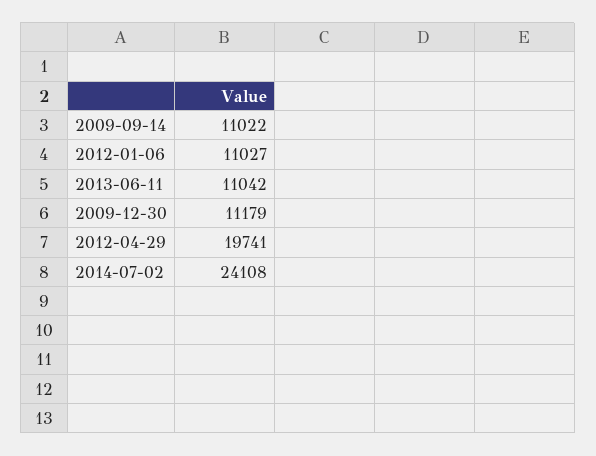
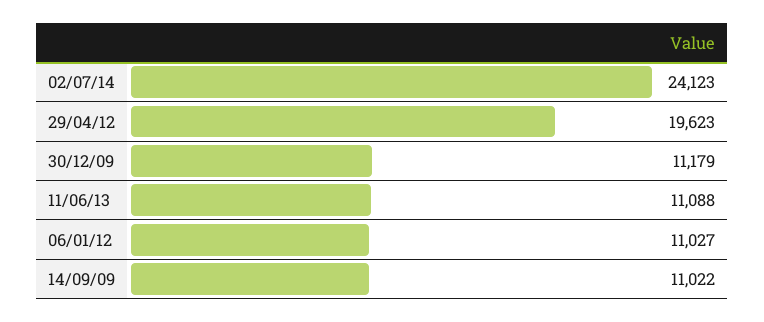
2013-06-11: 11042 -> 11088
2012-04-29: 19741 -> 19623
2014-07-02: 24108 -> 24123

